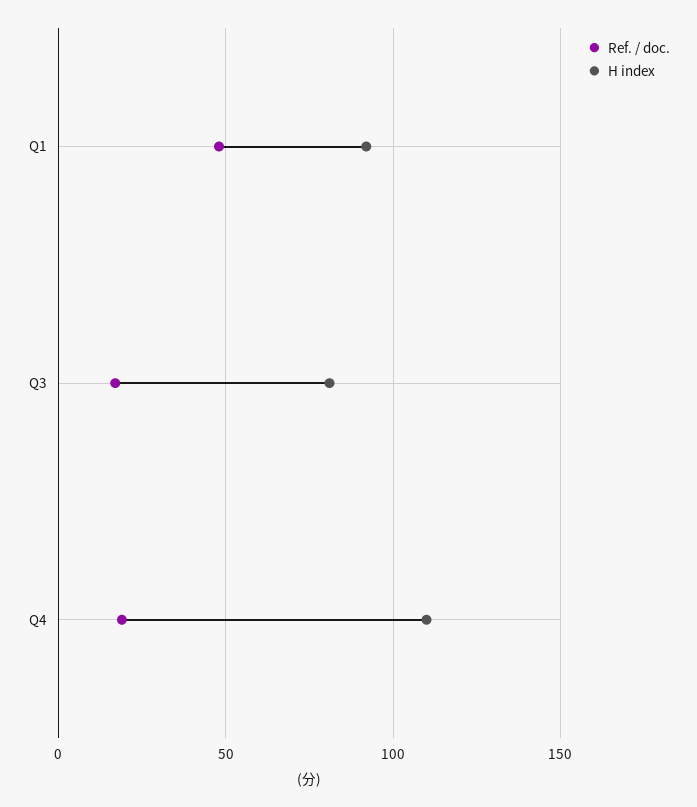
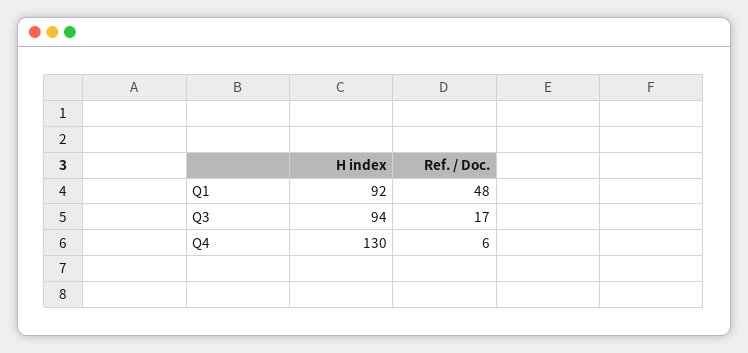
H index, Q3: 80 -> 94
Ref. / doc., Q4: 20 -> 6
H index, Q4: 110 -> 130

